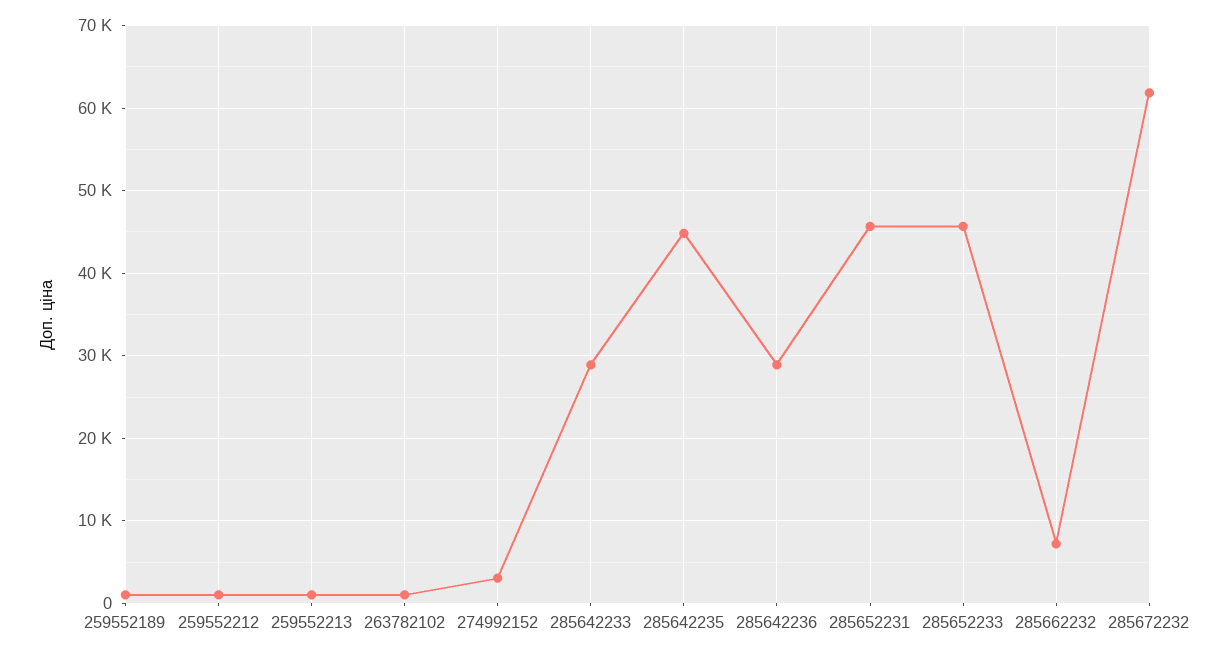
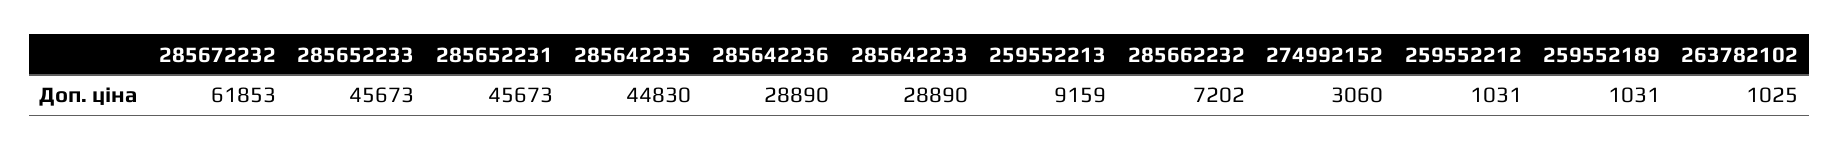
259552213: 1000 -> 9159

